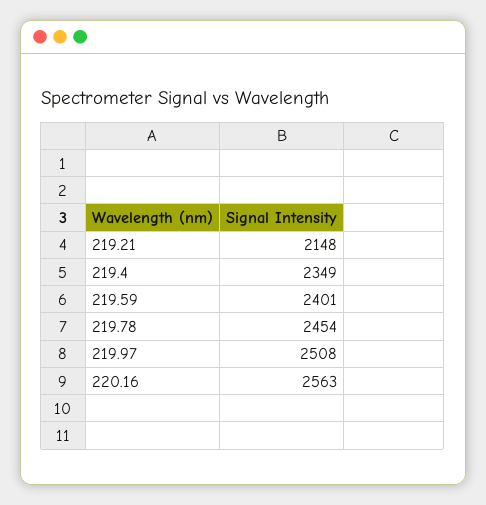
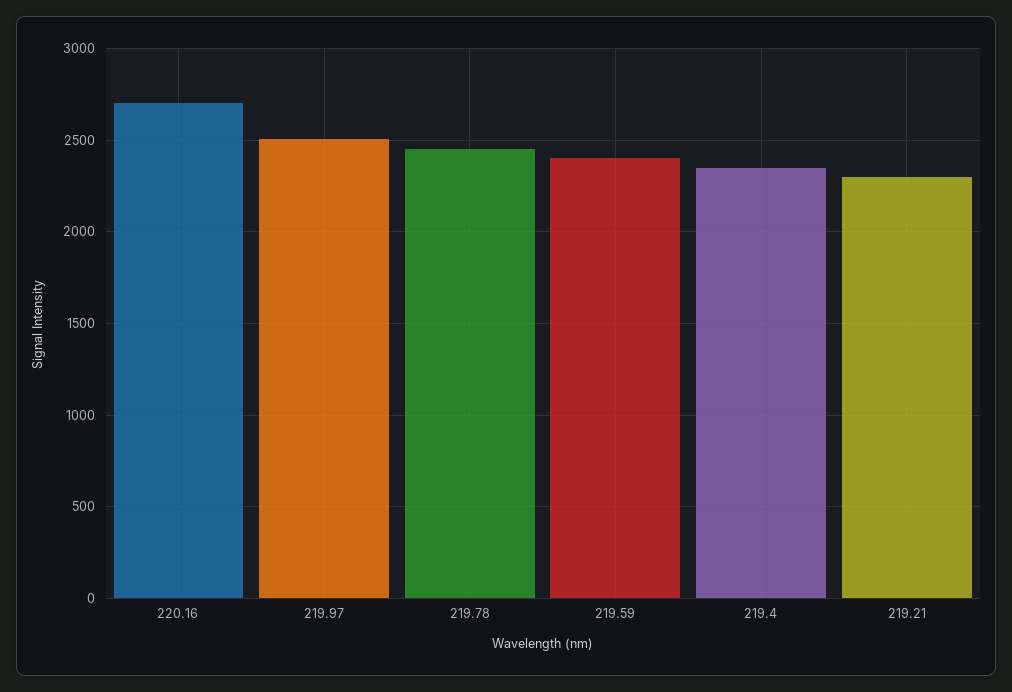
219.21: 2148 -> 2300
220.16: 2563 -> 2700

